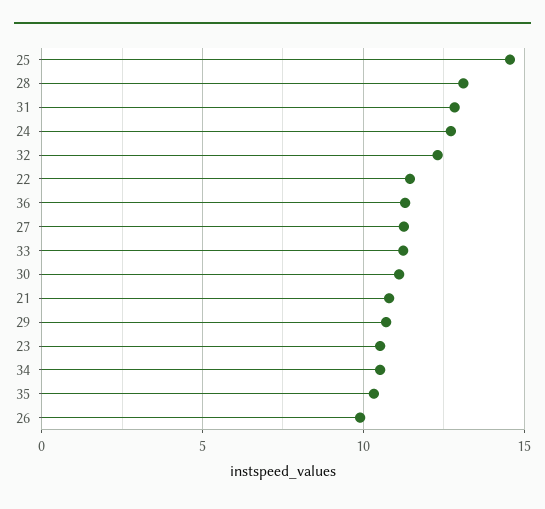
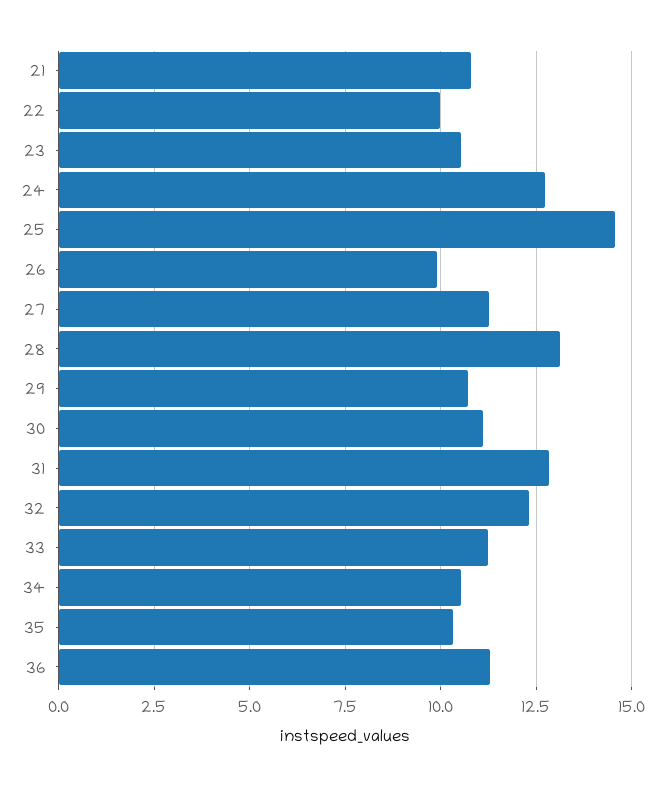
22: 11.5 -> 10

